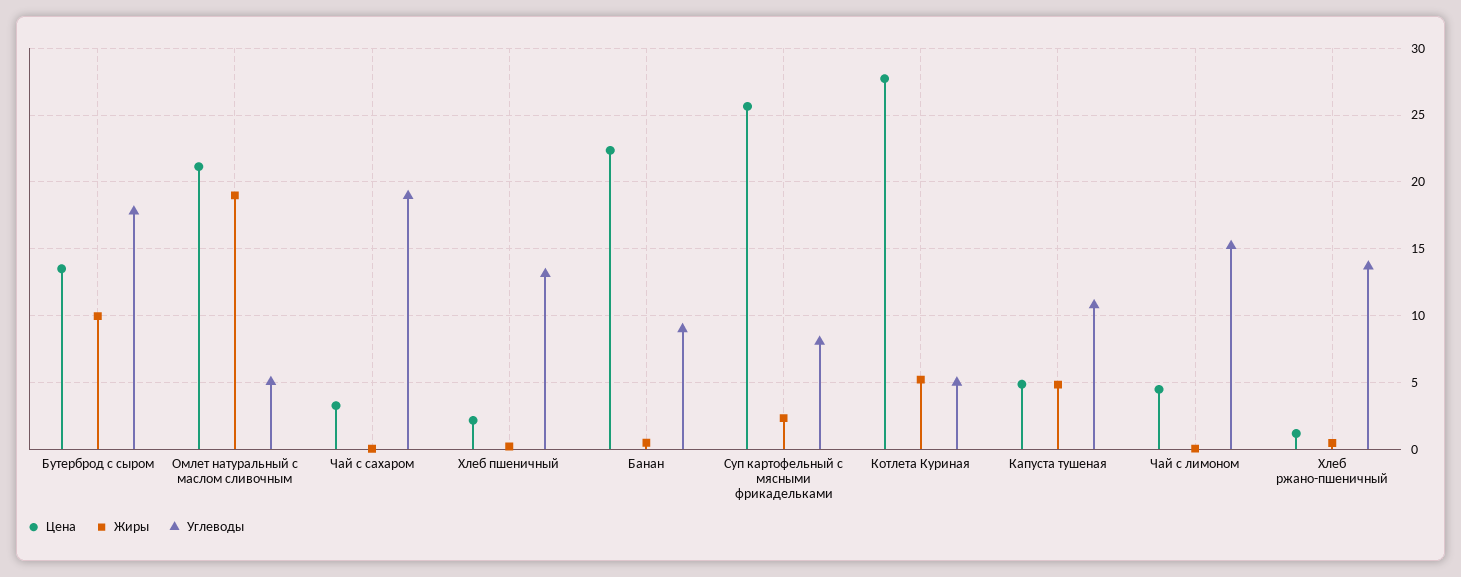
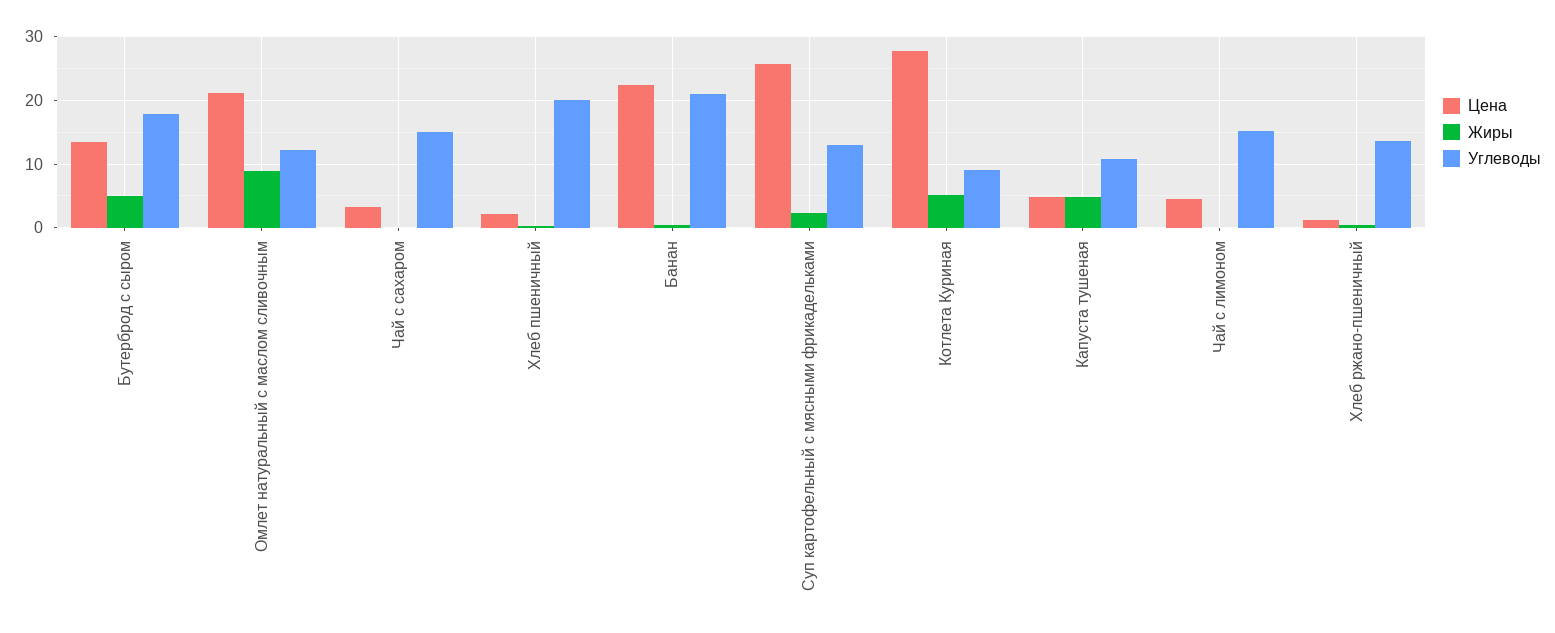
Жиры, Бутерброд с сыром: 10 -> 5
Жиры, Омлет натуральный с маслом сливочным: 19 -> 9
Углеводы, Омлет натуральный с маслом сливочным: 5 -> 12
Углеводы, Чай с сахаром: 19 -> 15
Углеводы, Хлеб пшеничный: 13 -> 20
Углеводы, Банан: 9 -> 21
Углеводы, Суп картофельный с мясными фрикадельками: 8 -> 13
Углеводы, Котлета Куриная: 5 -> 9

